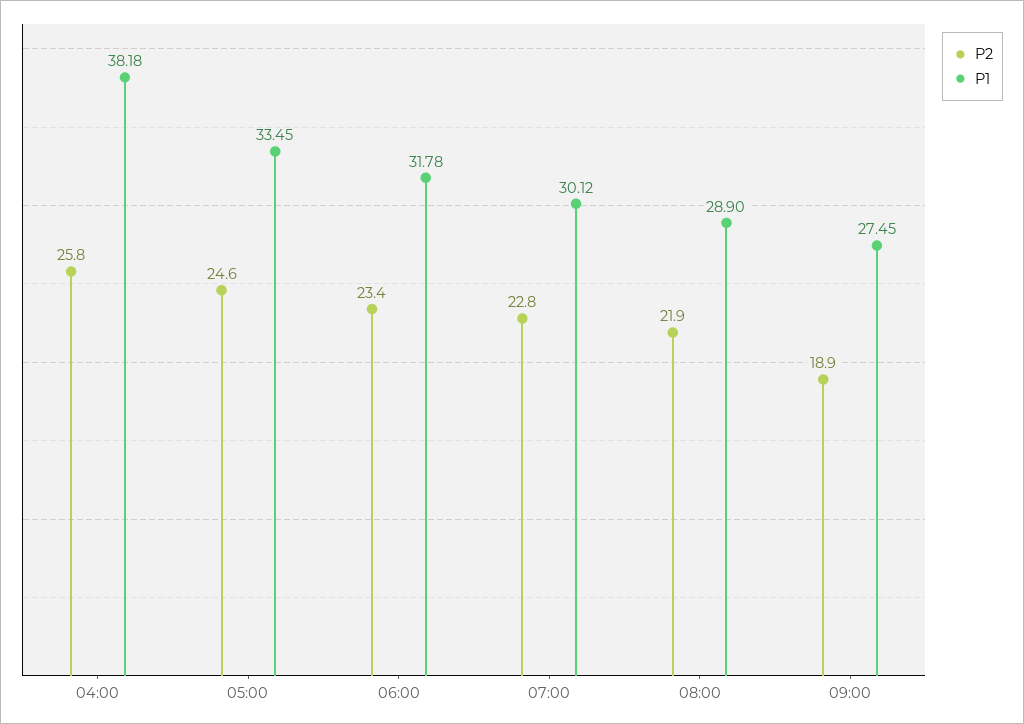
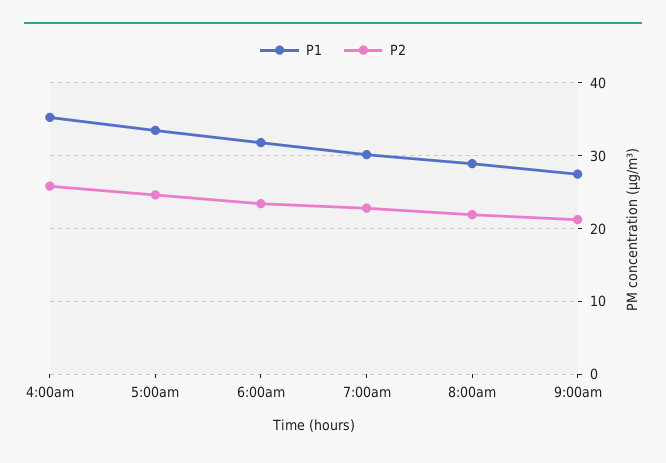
P1, 04:00: 38.18 -> 35
P2, 09:00: 18.9 -> 21

